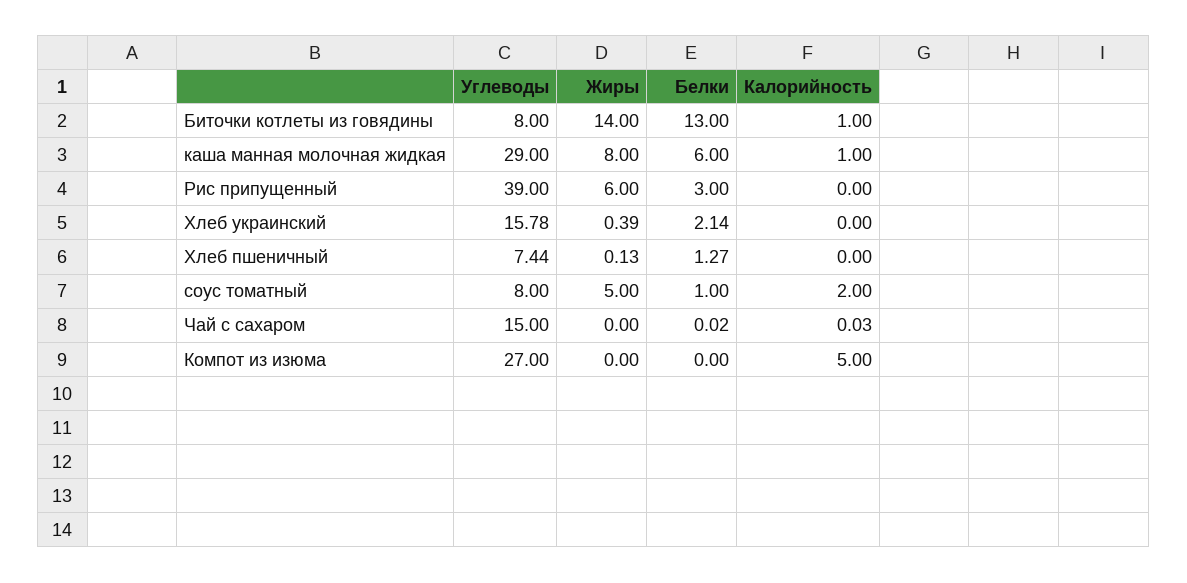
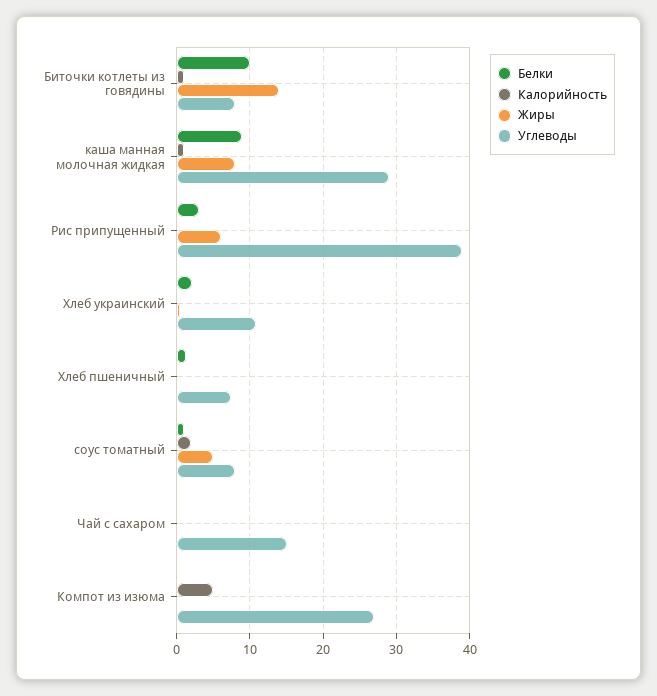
Белки, Биточки котлеты из говядины: 13 -> 10
Белки, каша манная молочная жидкая: 6 -> 9
Углеводы, Хлеб украинский: 15.78 -> 11

